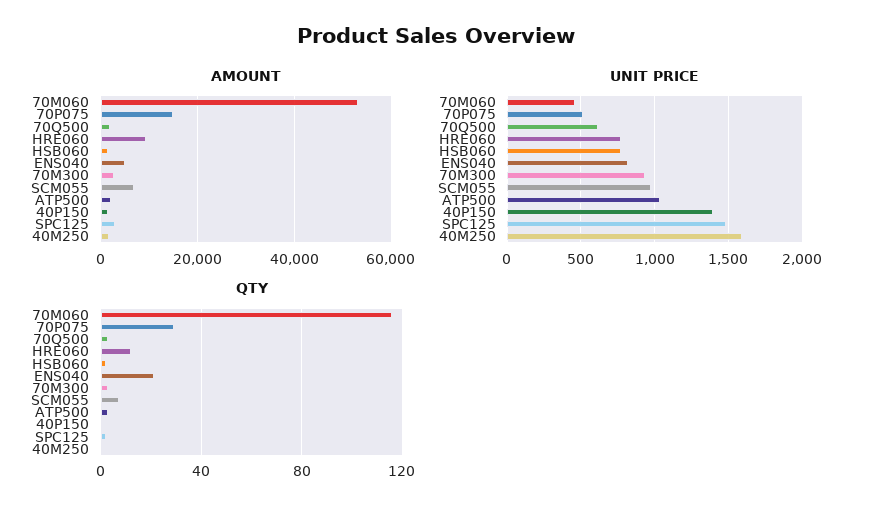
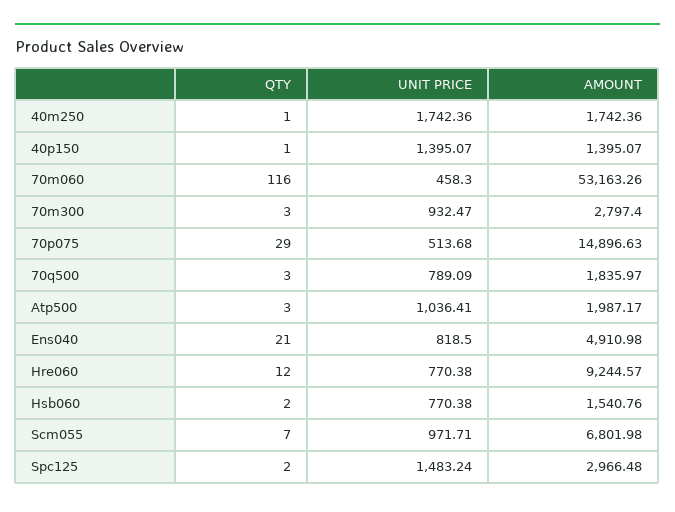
UNIT PRICE, 70Q500: 600 -> 789.09
UNIT PRICE, 40M250: 1600 -> 1742.36

